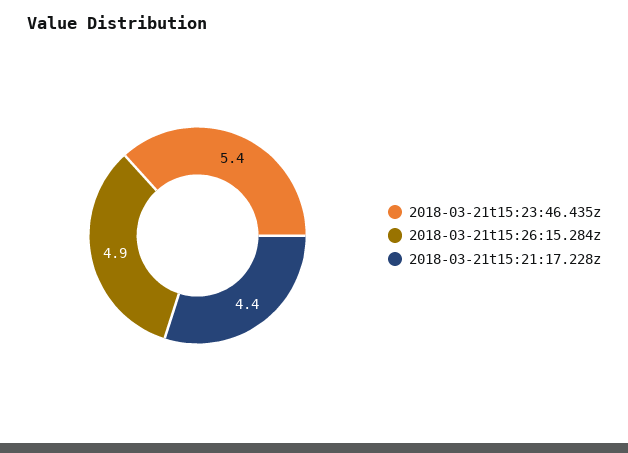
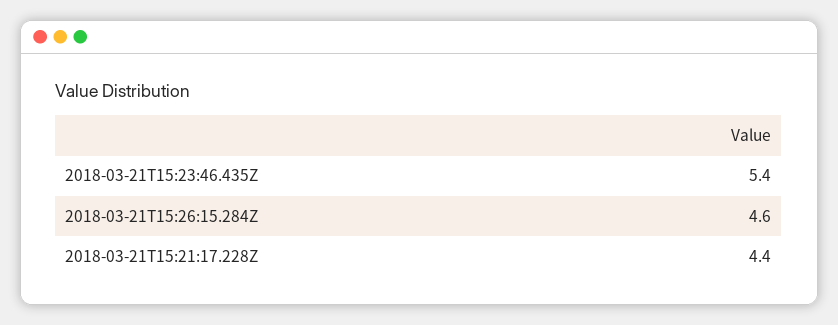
2018-03-21t15:26:15.284z: 4.9 -> 4.6

